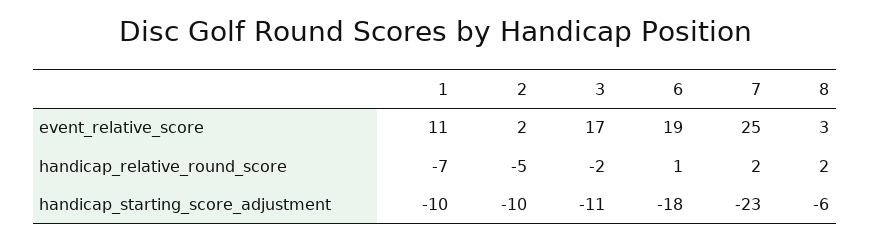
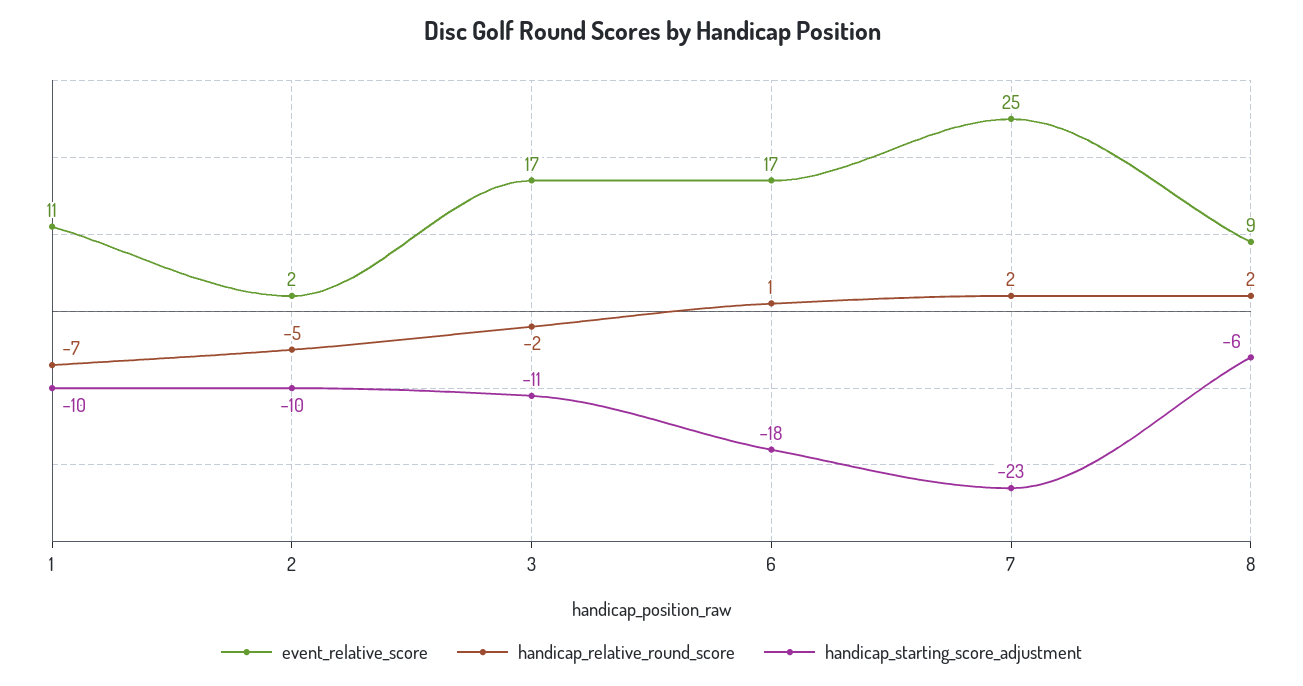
event_relative_score, 6: 19 -> 17
event_relative_score, 8: 3 -> 9

